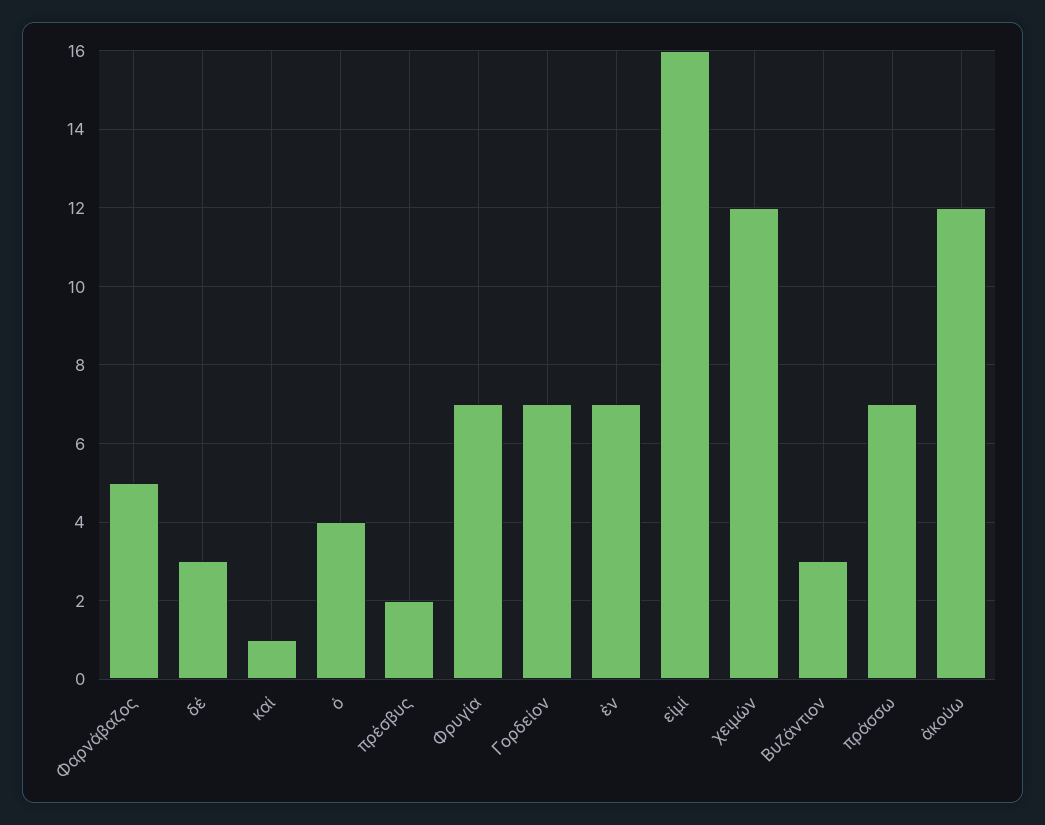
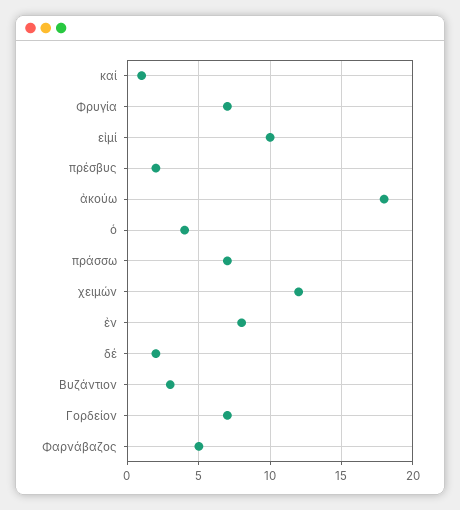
δέ: 3 -> 2
ἐν: 7 -> 8
εἰμί: 16 -> 10
ἀκούω: 12 -> 18

